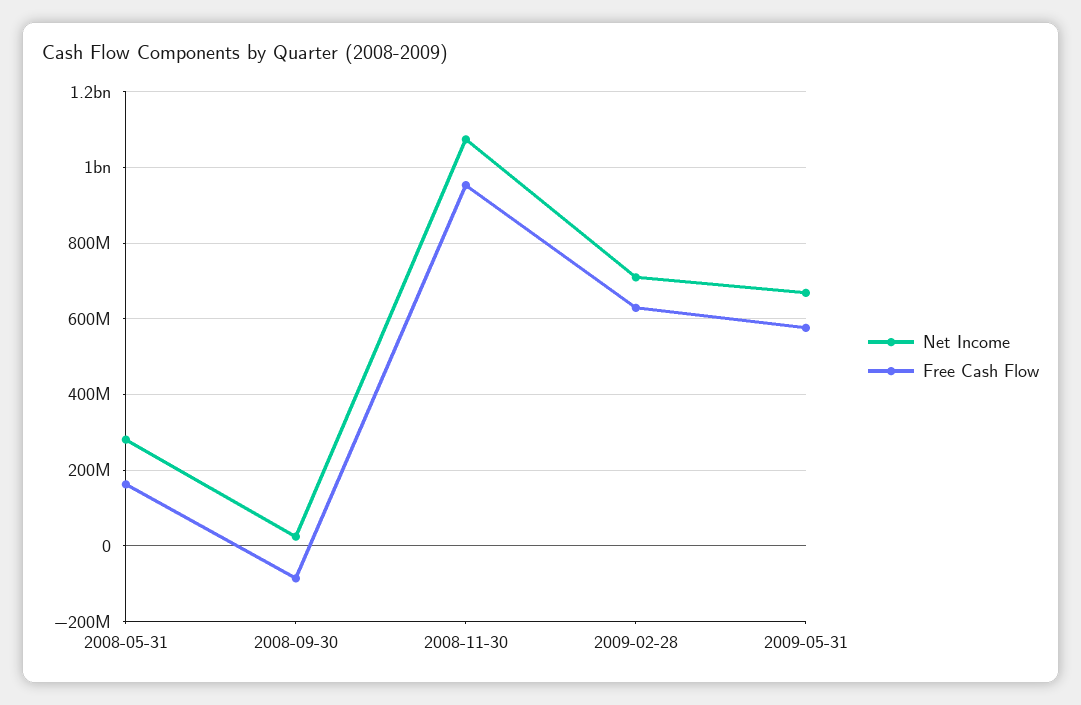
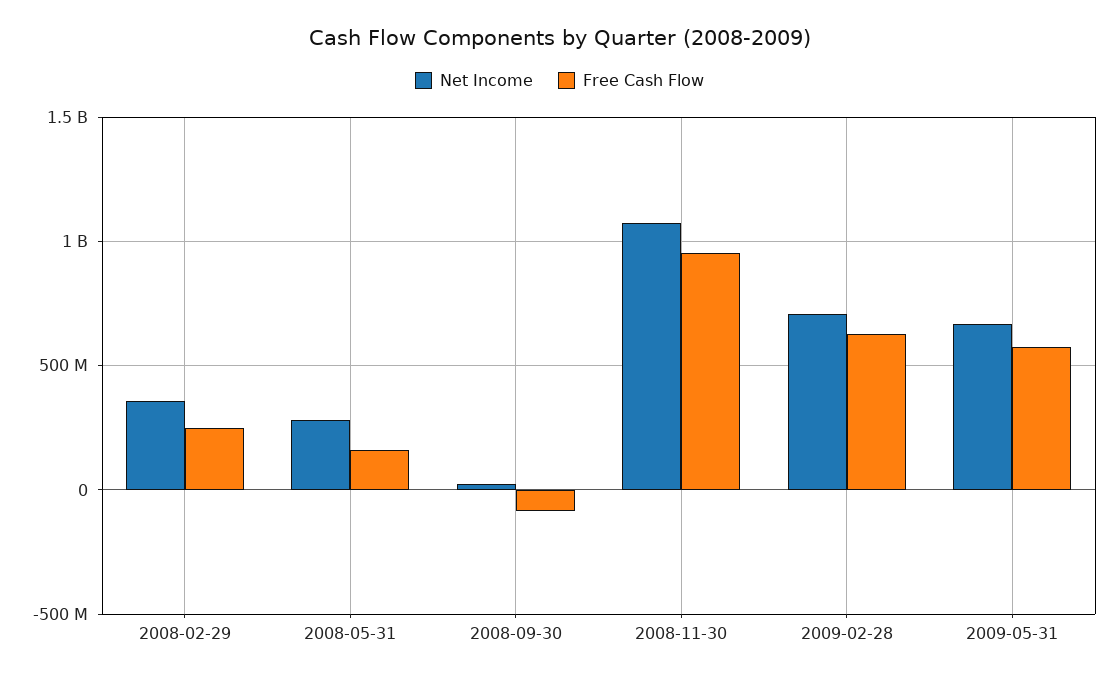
Net Income, 2008-02-29: none -> 350000000
Free Cash Flow, 2008-02-29: none -> 250000000

